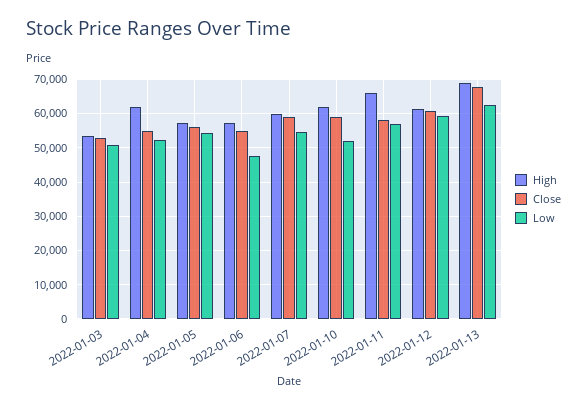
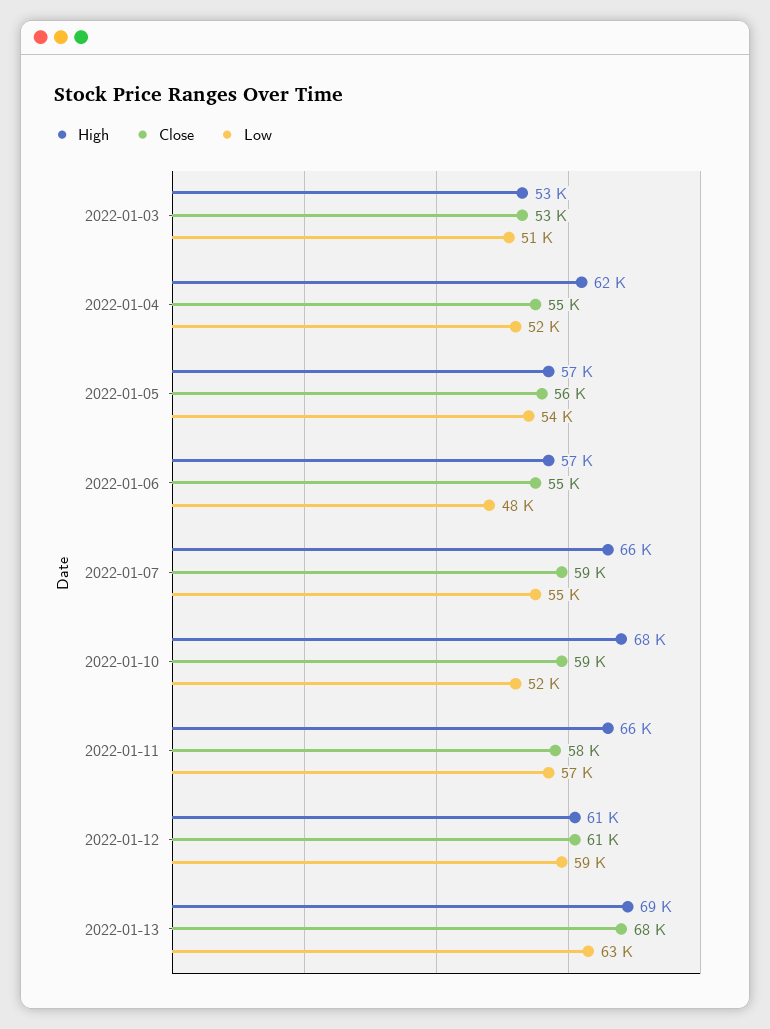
High, 2022-01-07: 60000 -> 66000
High, 2022-01-10: 62000 -> 68000

